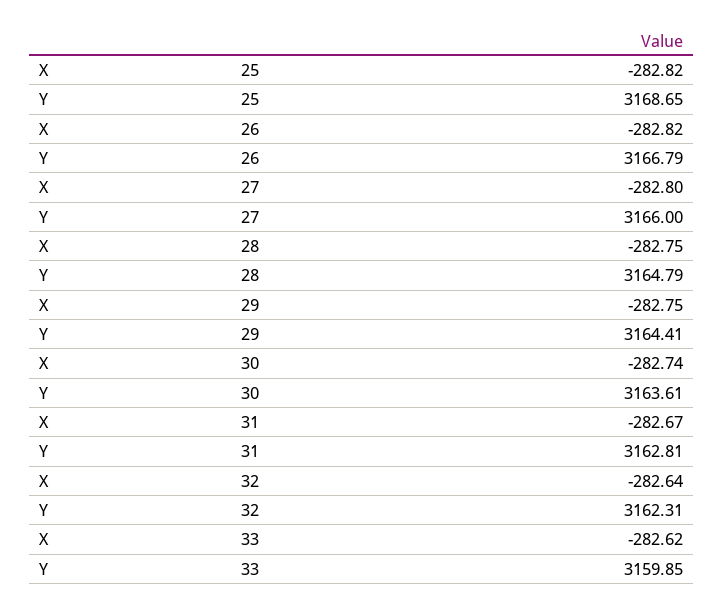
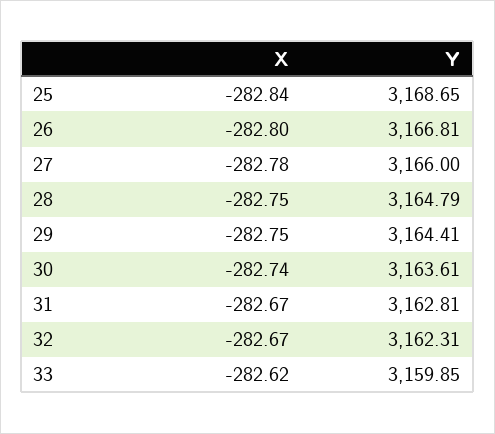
X, 25: -282.82 -> -282.84
X, 26: -282.82 -> -282.8
Y, 26: 3166.79 -> 3166.81
X, 27: -282.8 -> -282.78
X, 32: -282.64 -> -282.67

